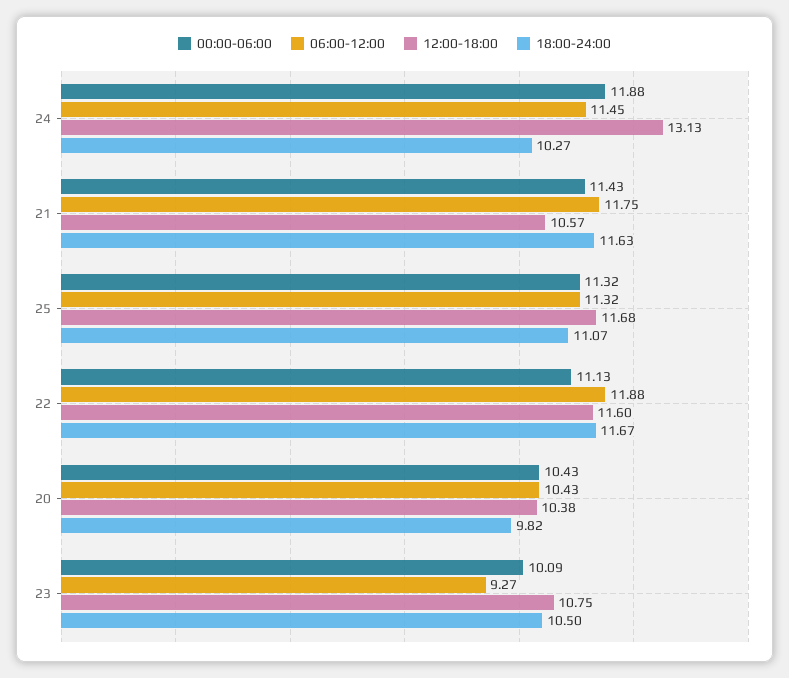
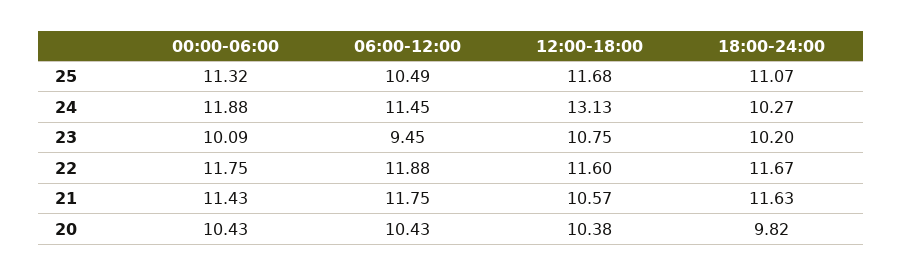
06:00-12:00, 25: 11.32 -> 10.49
00:00-06:00, 22: 11.13 -> 11.75
06:00-12:00, 23: 9.27 -> 9.45
18:00-24:00, 23: 10.5 -> 10.2

